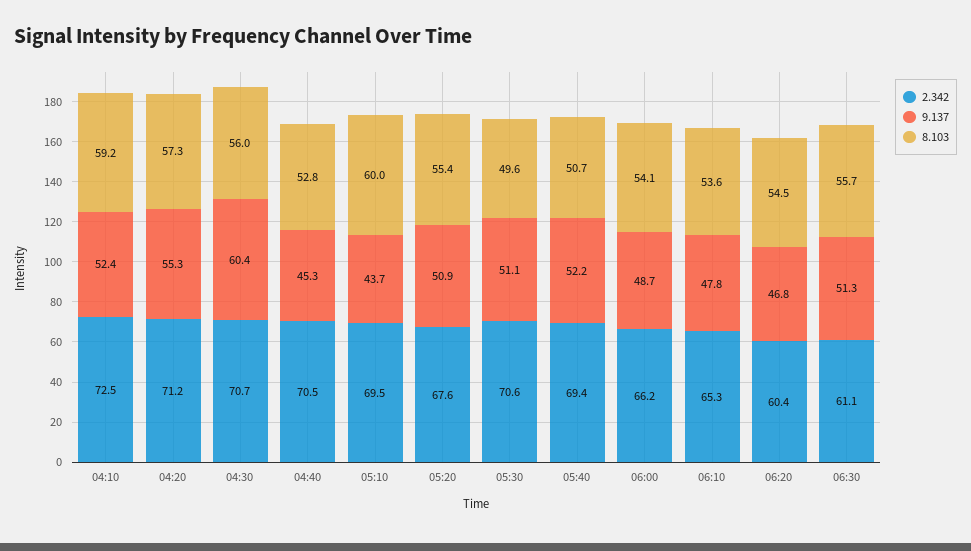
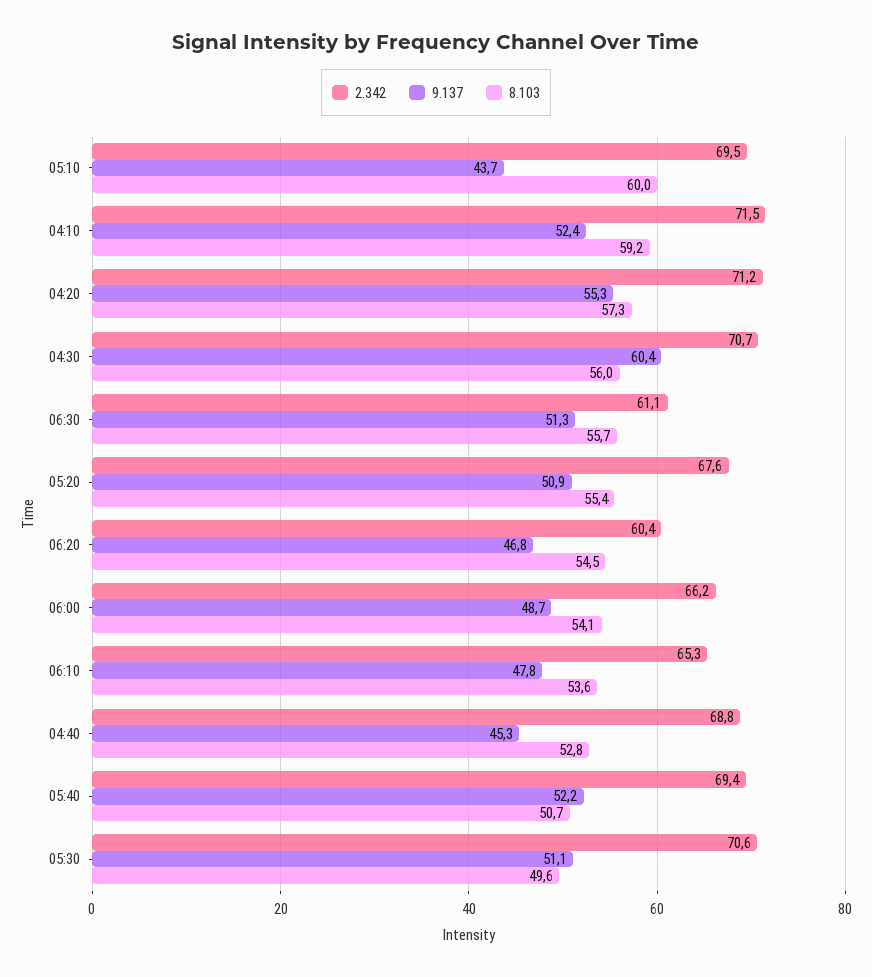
2.342, 04:10: 72.5 -> 71.5
2.342, 04:40: 70.5 -> 68.8

